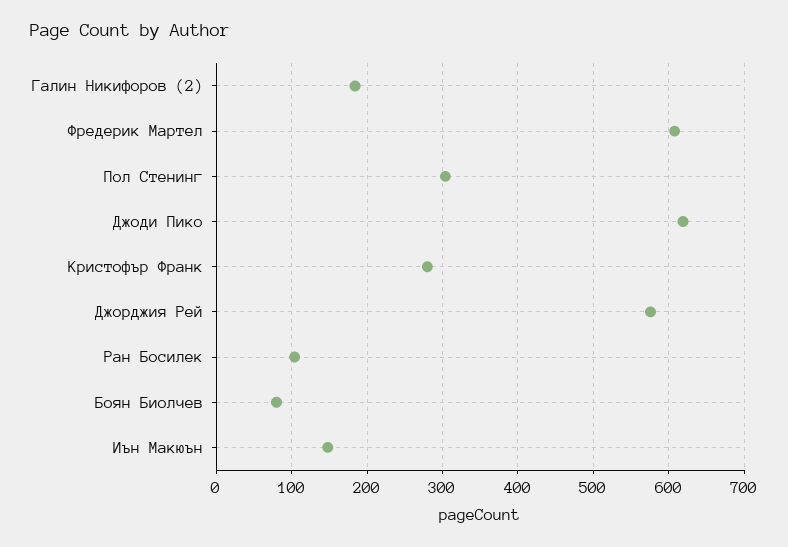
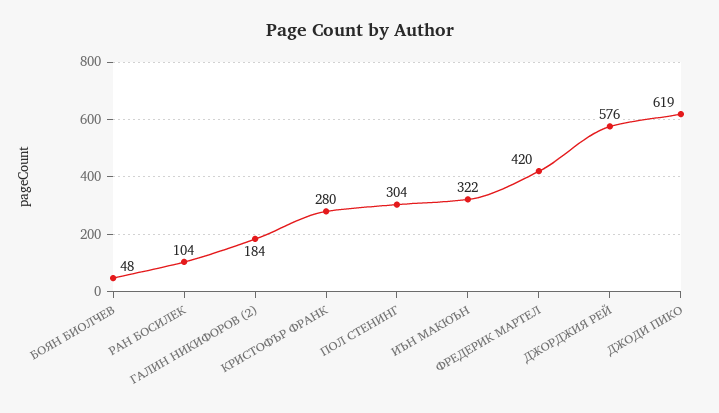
Фредерик Мартел: 610 -> 420
Боян Биолчев: 80 -> 48
Иън Макюън: 150 -> 322

